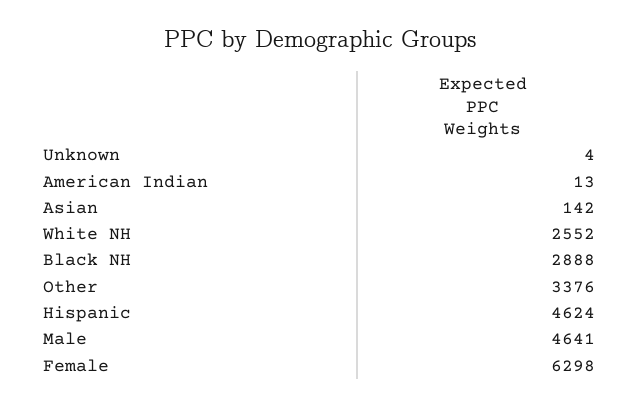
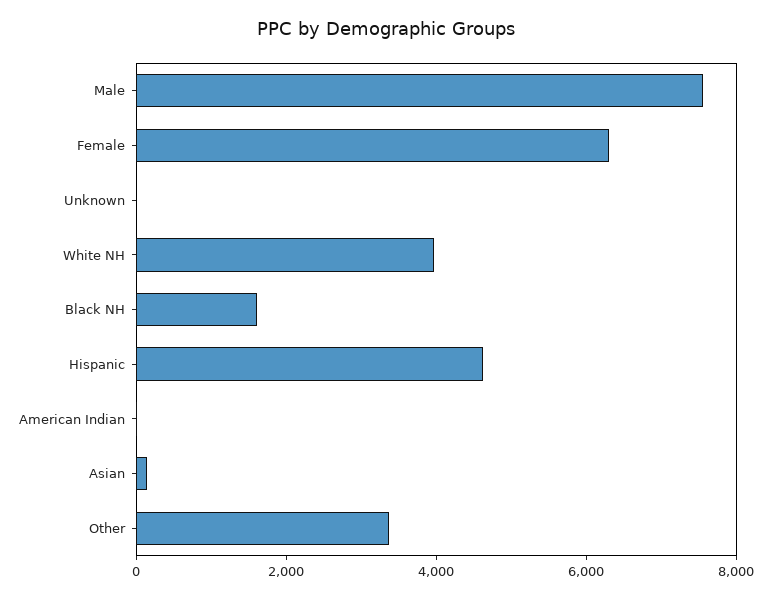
White NH: 2552 -> 4000
Black NH: 2888 -> 1500
Male: 4641 -> 7500

